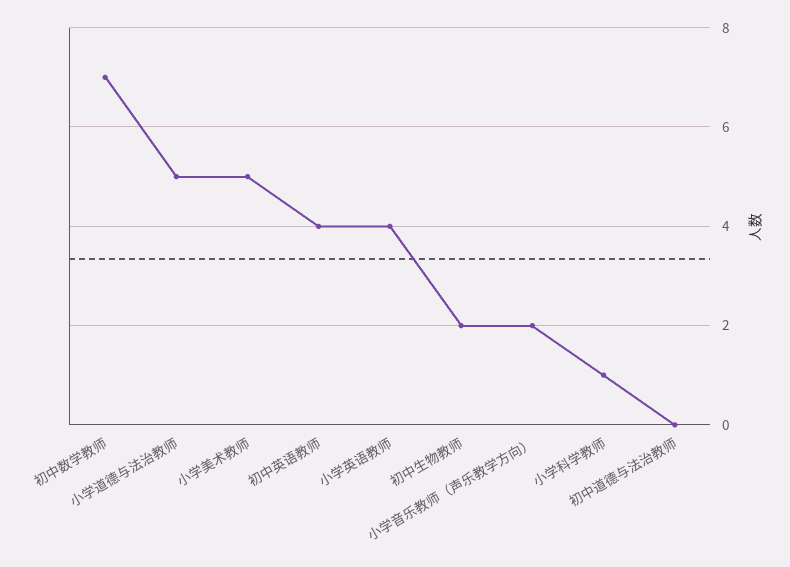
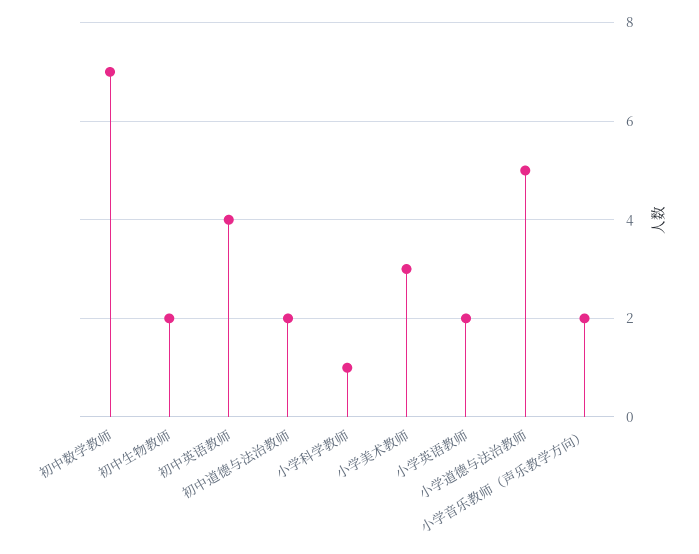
小学美术教师: 5 -> 3
小学英语教师: 4 -> 2
初中道德与法治教师: 0 -> 2

